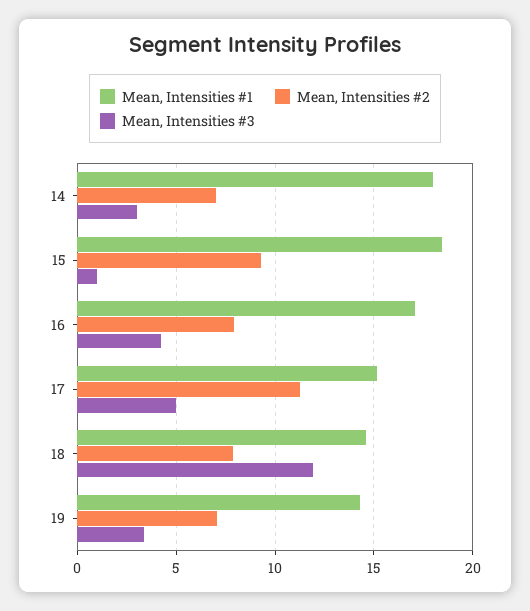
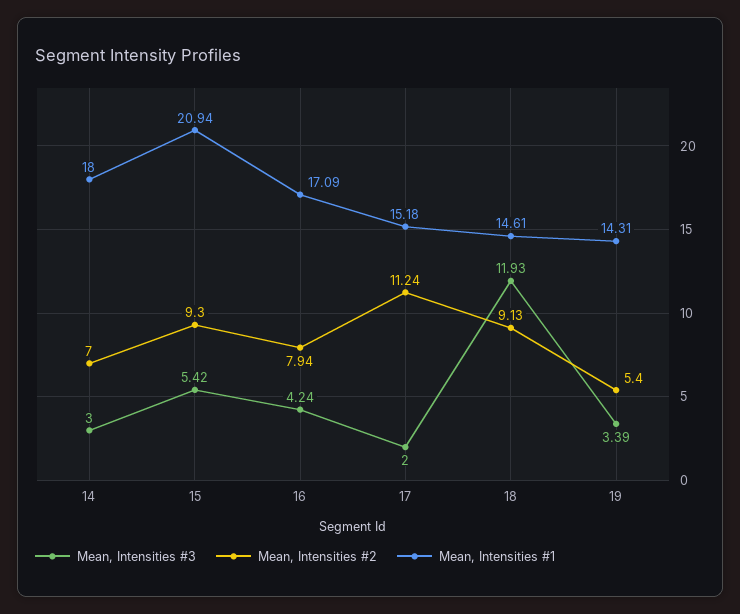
Mean, Intensities #1, 15: 18.5 -> 20.94
Mean, Intensities #3, 15: 1 -> 5.42
Mean, Intensities #3, 17: 5 -> 2
Mean, Intensities #2, 18: 8 -> 9.13
Mean, Intensities #2, 19: 7 -> 5.4

